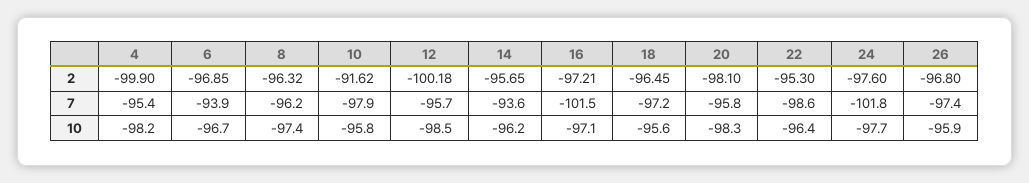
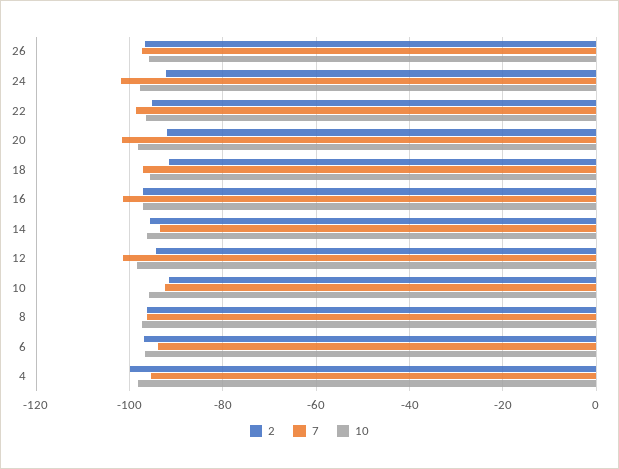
2, 12: -100.18 -> -94
2, 18: -96.45 -> -92
2, 20: -98.1 -> -92
2, 24: -97.6 -> -92
7, 10: -97.9 -> -92
7, 12: -95.7 -> -102
7, 20: -95.8 -> -102

